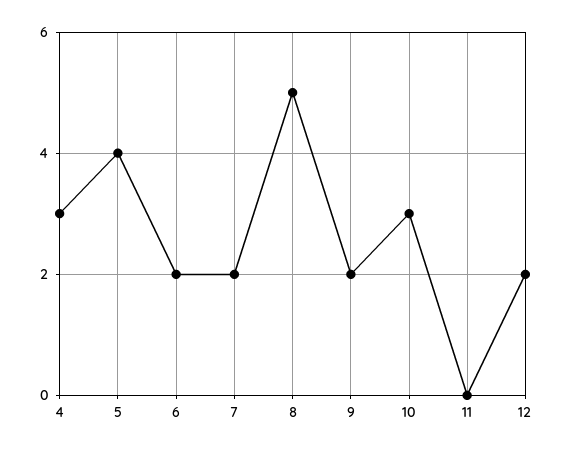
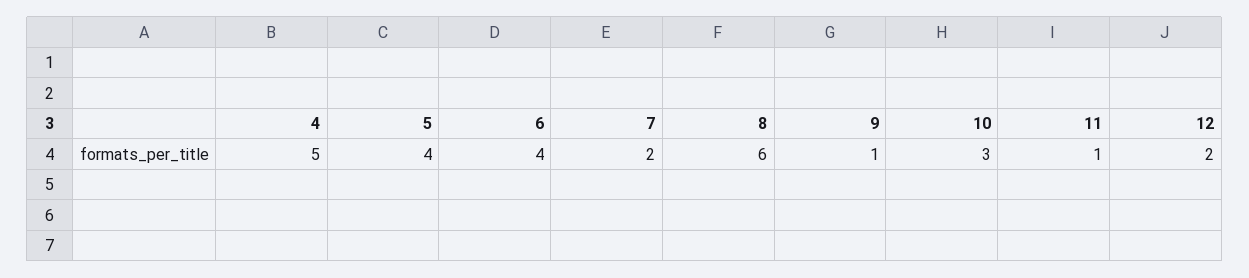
4: 3 -> 5
6: 2 -> 4
8: 5 -> 6
9: 2 -> 1
11: 0 -> 1

